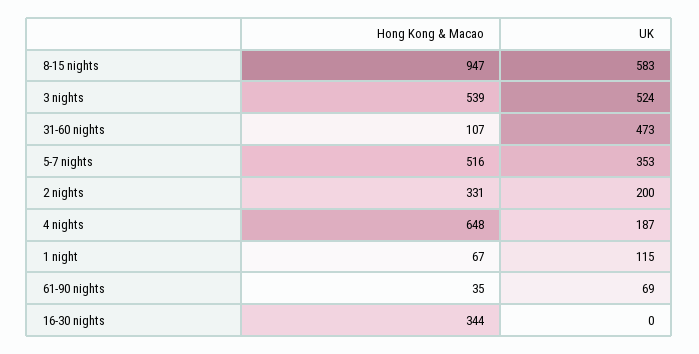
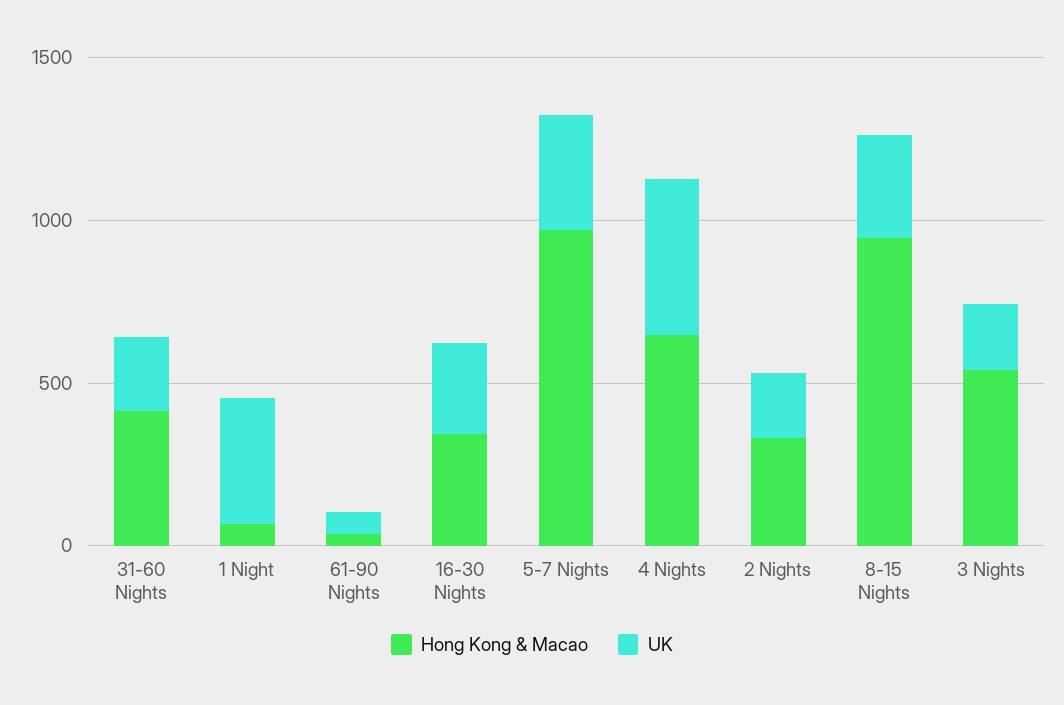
UK, 8-15 nights: 583 -> 300
UK, 3 nights: 524 -> 200
Hong Kong & Macao, 31-60 nights: 107 -> 400
UK, 31-60 nights: 473 -> 200
Hong Kong & Macao, 5-7 nights: 516 -> 1000
UK, 4 nights: 187 -> 500
UK, 1 night: 115 -> 400
UK, 16-30 nights: 0 -> 300

